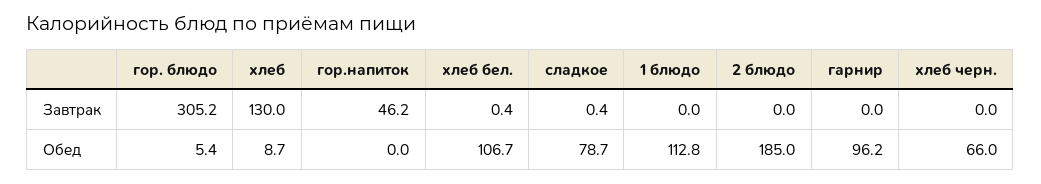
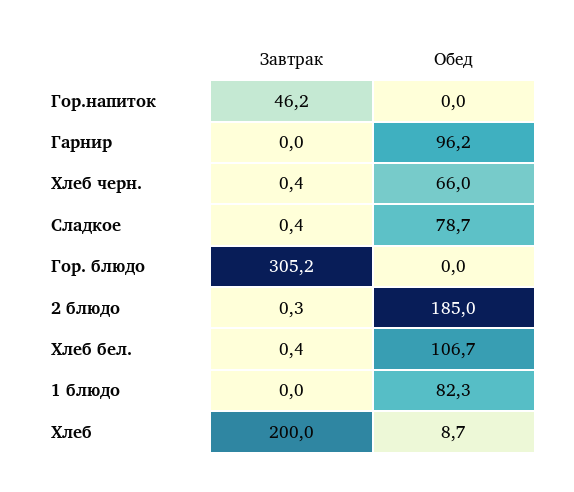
хлеб, Завтрак: 130 -> 200
2 блюдо, Завтрак: 0 -> 0.3
хлеб черн., Завтрак: 0 -> 0.4
гор. блюдо, Обед: 5.4 -> 0
1 блюдо, Обед: 112.8 -> 82.3

